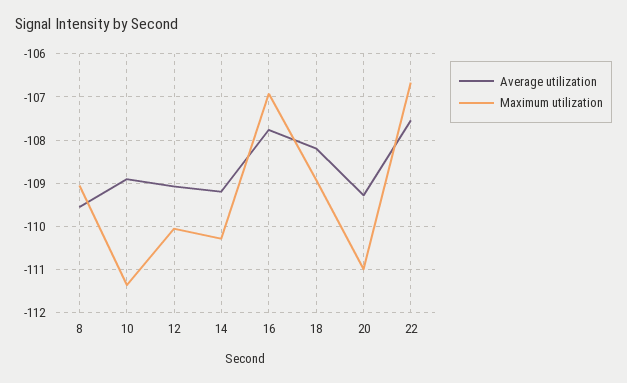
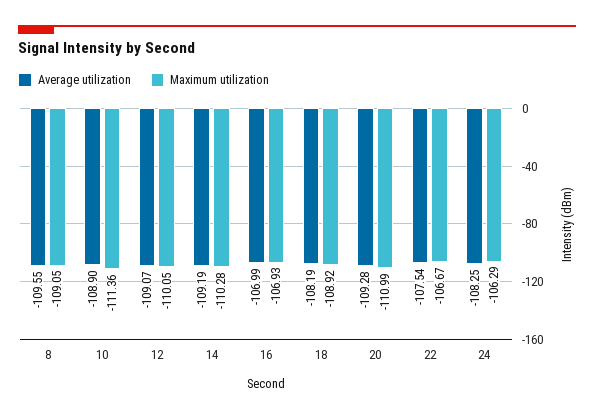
Average utilization, 16: -107.8 -> -106.99
Average utilization, 24: none -> -108.25
Maximum utilization, 24: none -> -106.29

